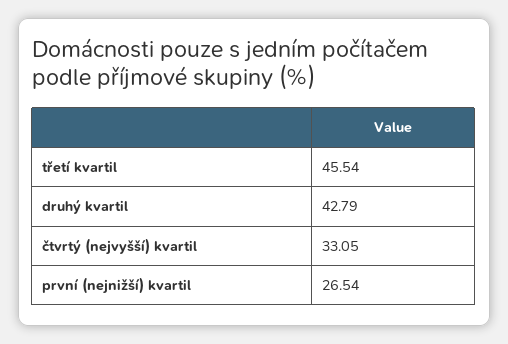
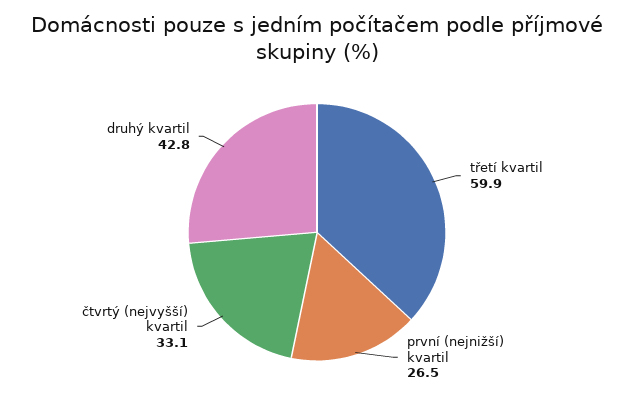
třetí kvartil: 45.54 -> 59.9

